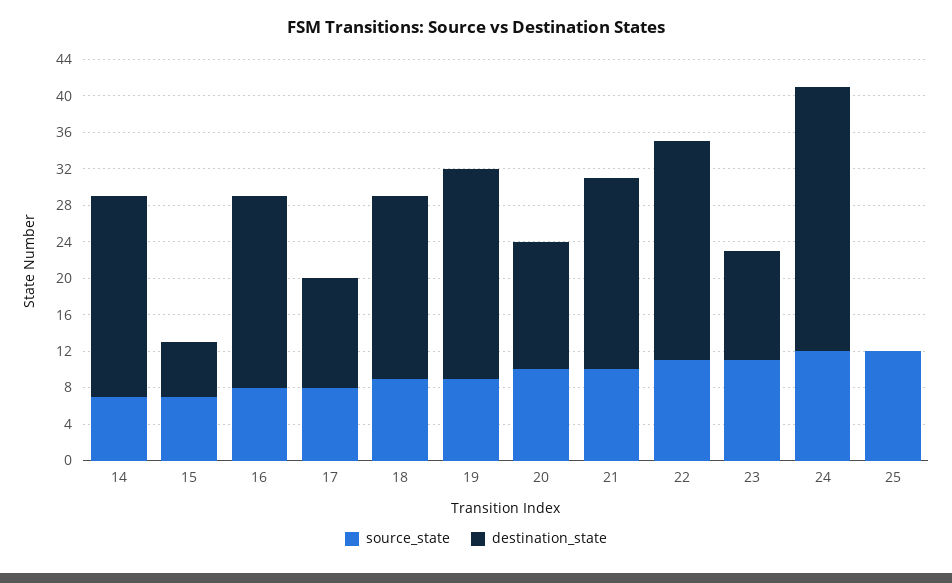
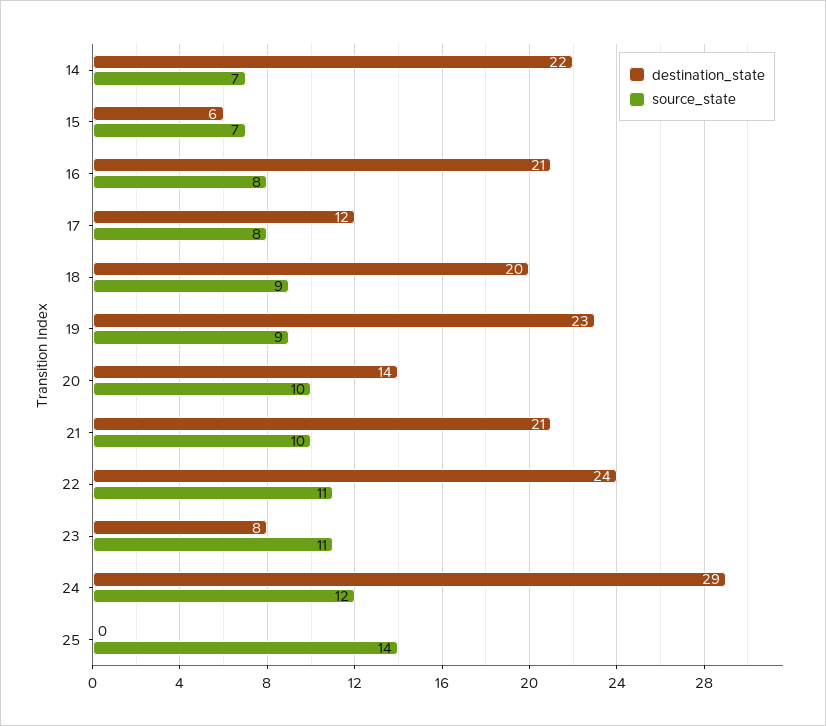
destination_state, 23: 12 -> 8
source_state, 25: 12 -> 14

